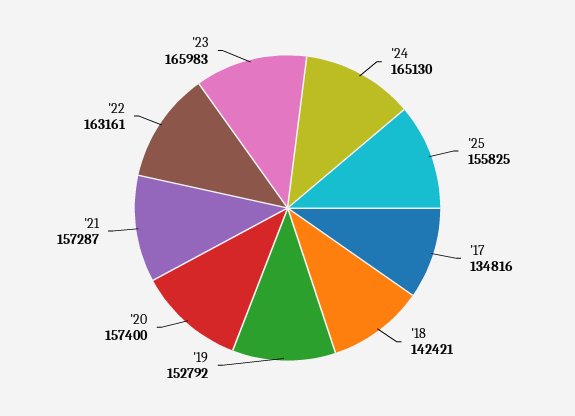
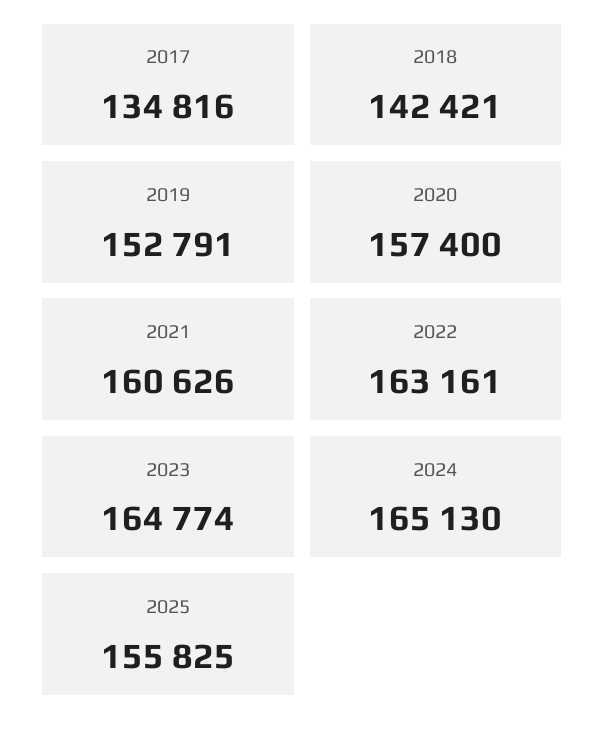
'19: 152792 -> 152791
'21: 157287 -> 160626
'23: 165983 -> 164774

